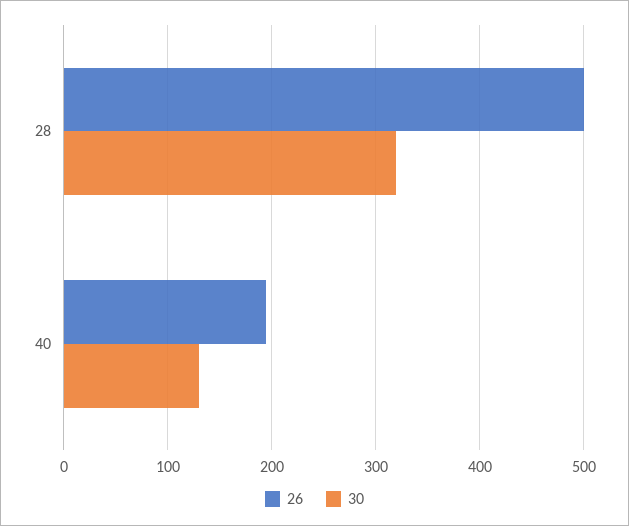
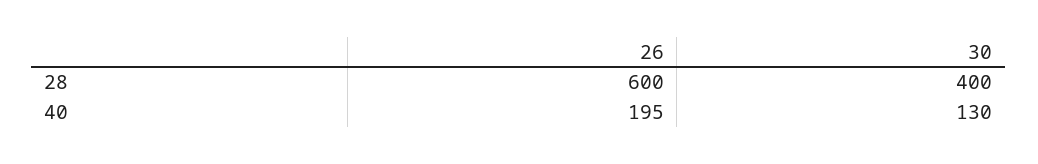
26, 28: 500 -> 600
30, 28: 320 -> 400

